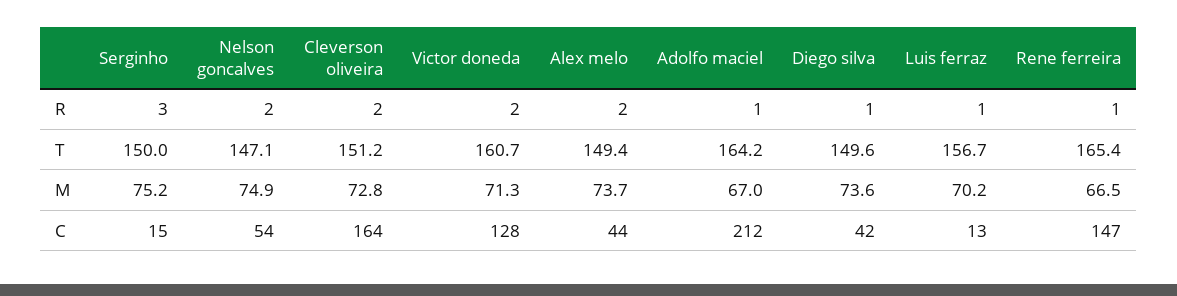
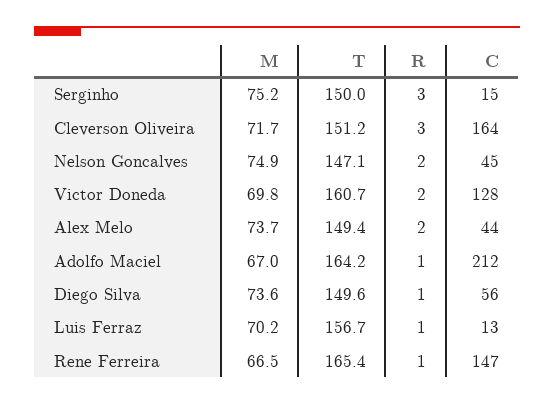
Cleverson oliveira, R: 2 -> 3
Cleverson oliveira, M: 72.8 -> 71.7
Victor doneda, M: 71.3 -> 69.8
Nelson goncalves, C: 54 -> 45
Diego silva, C: 42 -> 56

